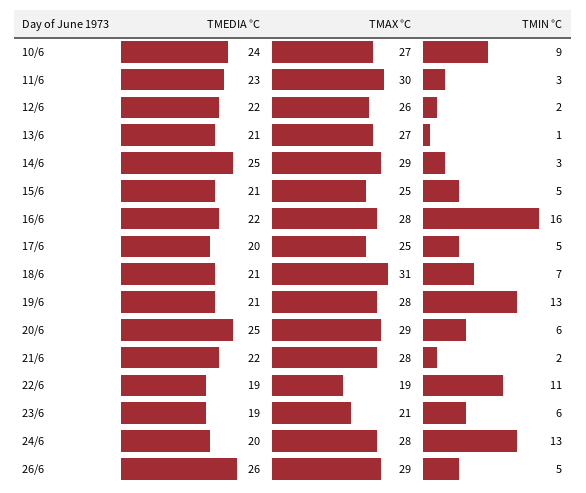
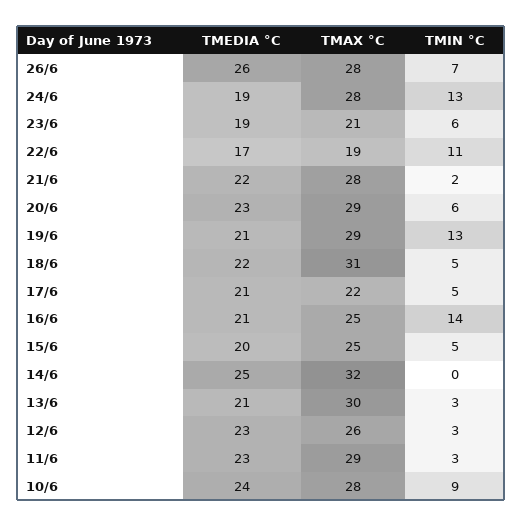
TMAX °C, 10/6: 27 -> 28
TMAX °C, 11/6: 30 -> 29
TMEDIA °C, 12/6: 22 -> 23
TMIN °C, 12/6: 2 -> 3
TMAX °C, 13/6: 27 -> 30
TMIN °C, 13/6: 1 -> 3
TMAX °C, 14/6: 29 -> 32
TMIN °C, 14/6: 3 -> 0
TMEDIA °C, 15/6: 21 -> 20
TMEDIA °C, 16/6: 22 -> 21
TMAX °C, 16/6: 28 -> 25
TMIN °C, 16/6: 16 -> 14
TMEDIA °C, 17/6: 20 -> 21
TMAX °C, 17/6: 25 -> 22
TMEDIA °C, 18/6: 21 -> 22
TMIN °C, 18/6: 7 -> 5
TMAX °C, 19/6: 28 -> 29
TMEDIA °C, 20/6: 25 -> 23
TMEDIA °C, 22/6: 19 -> 17
TMEDIA °C, 24/6: 20 -> 19
TMAX °C, 26/6: 29 -> 28
TMIN °C, 26/6: 5 -> 7

